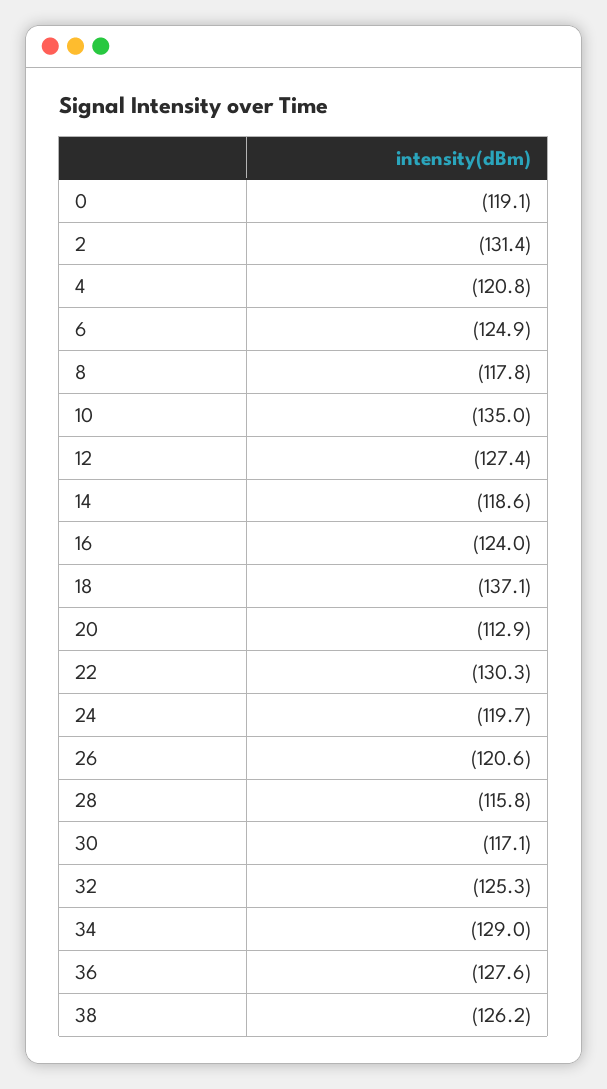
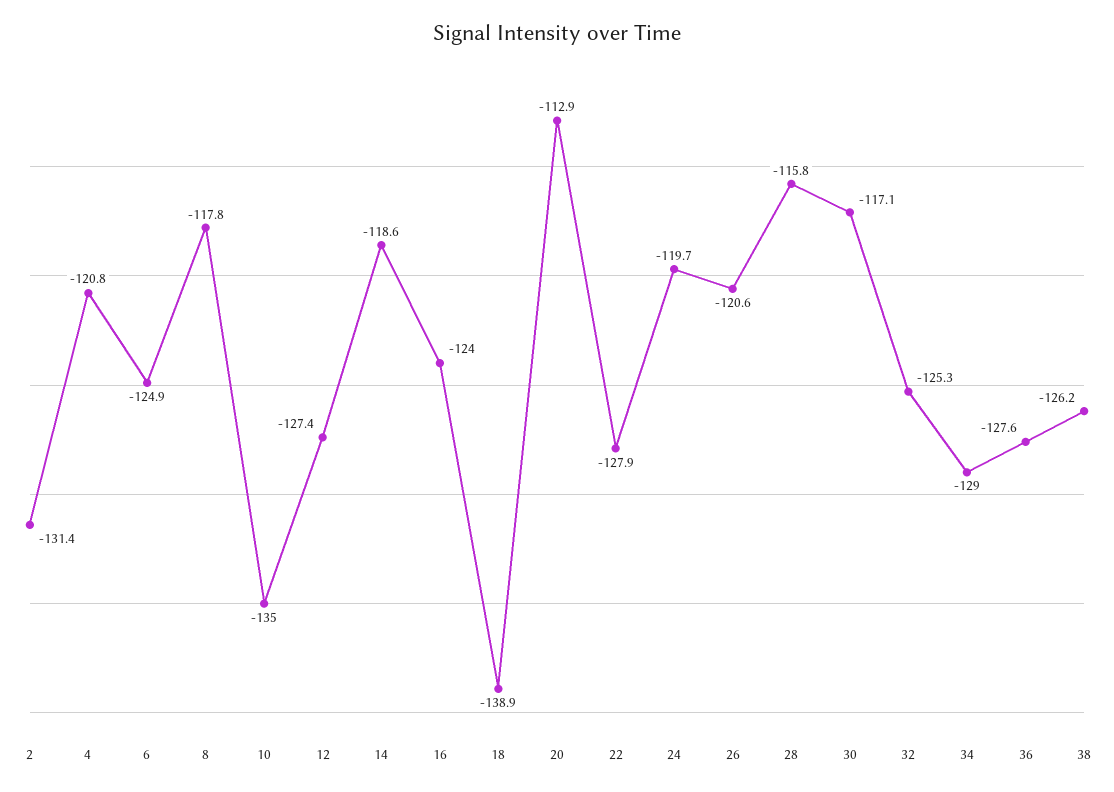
0: -119.1 -> none
18: -137.1 -> -138.9
22: -130.3 -> -127.9

